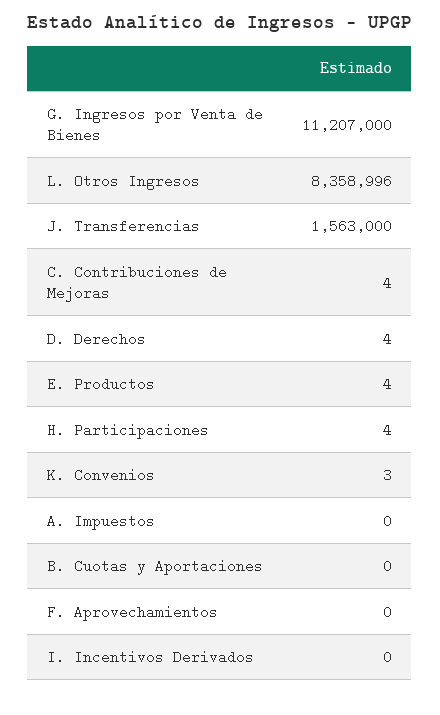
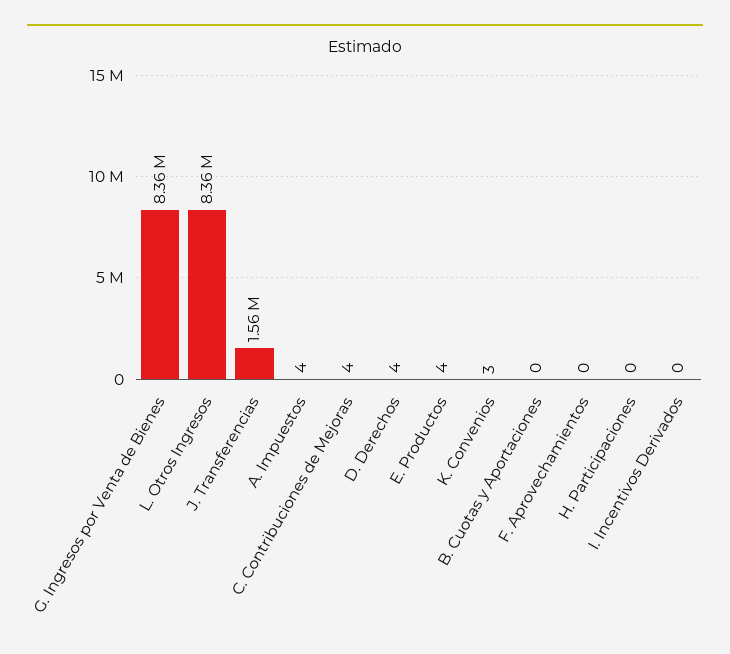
G. Ingresos por Venta de Bienes: 11207000 -> 8360000
H. Participaciones: 4 -> 0
A. Impuestos: 0 -> 4

